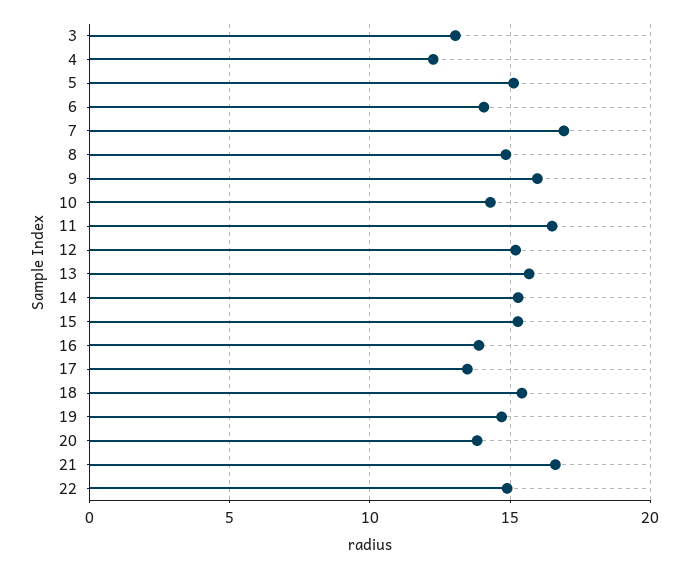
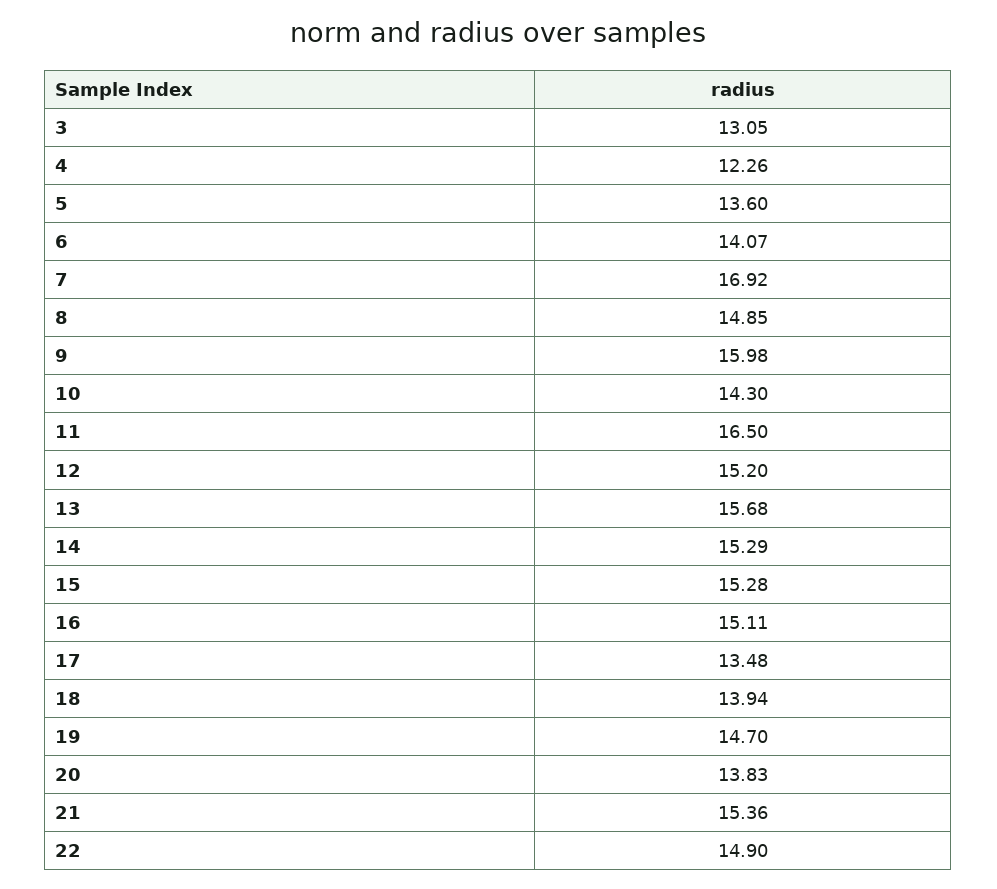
5: 15 -> 13.6
16: 14 -> 15.11
18: 15.5 -> 13.94
21: 16.5 -> 15.36

